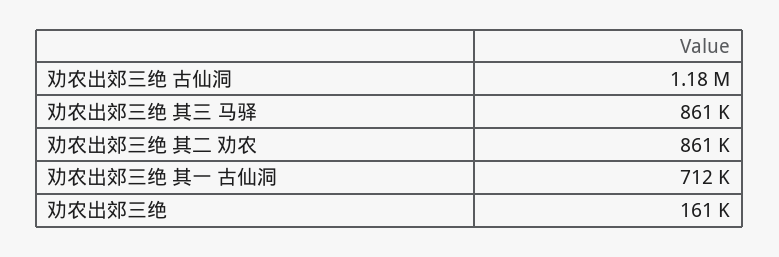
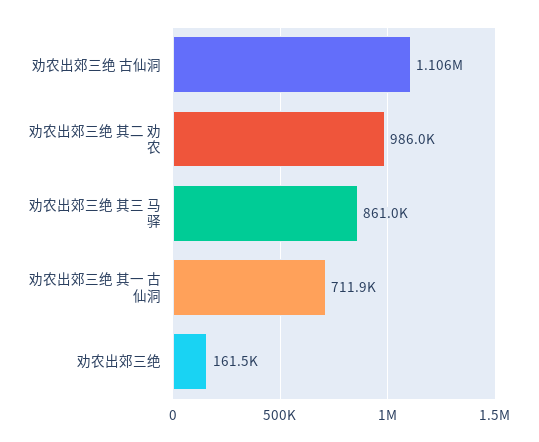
劝农出郊三绝 古仙洞: 1180000 -> 1106000
劝农出郊三绝 其二 劝农: 861000 -> 986000

